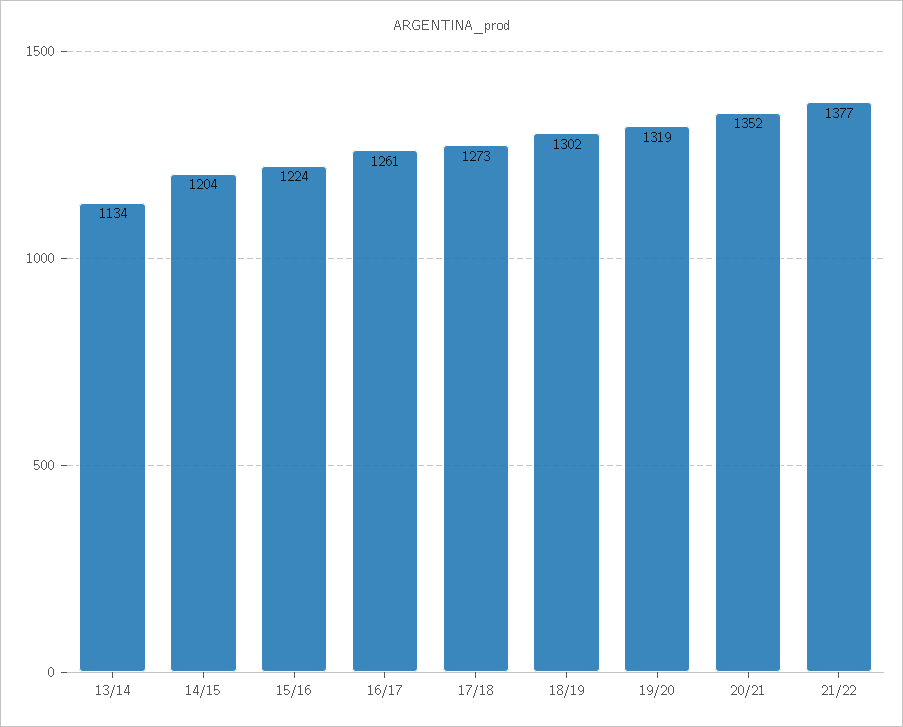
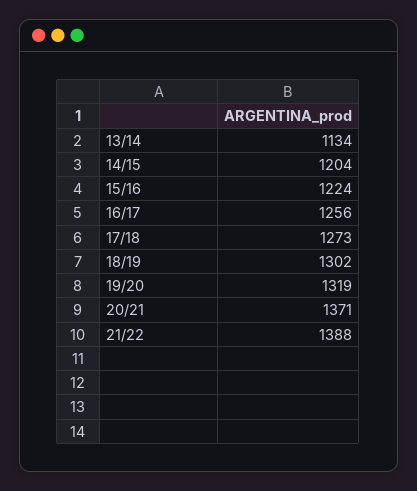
16/17: 1261 -> 1256
20/21: 1352 -> 1371
21/22: 1377 -> 1388

